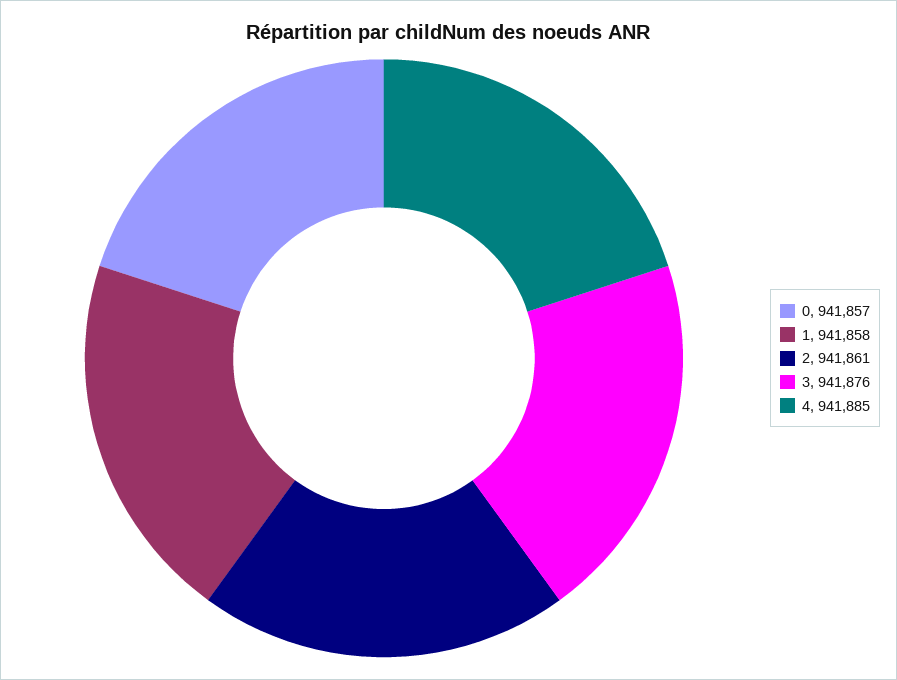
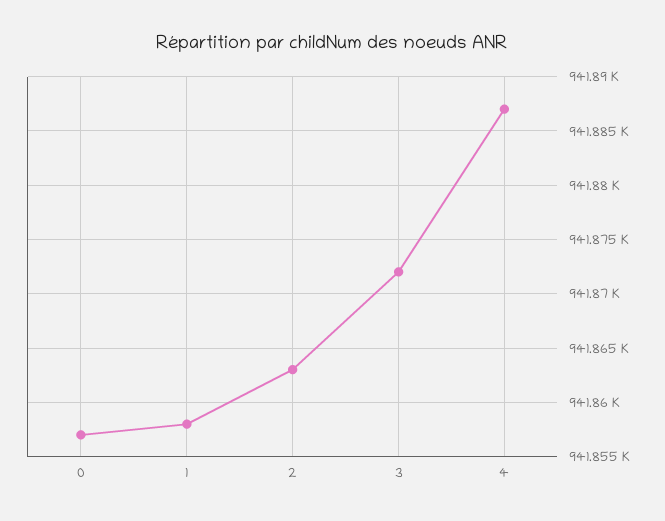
2: 941861 -> 941863
3: 941876 -> 941872
4: 941885 -> 941887

